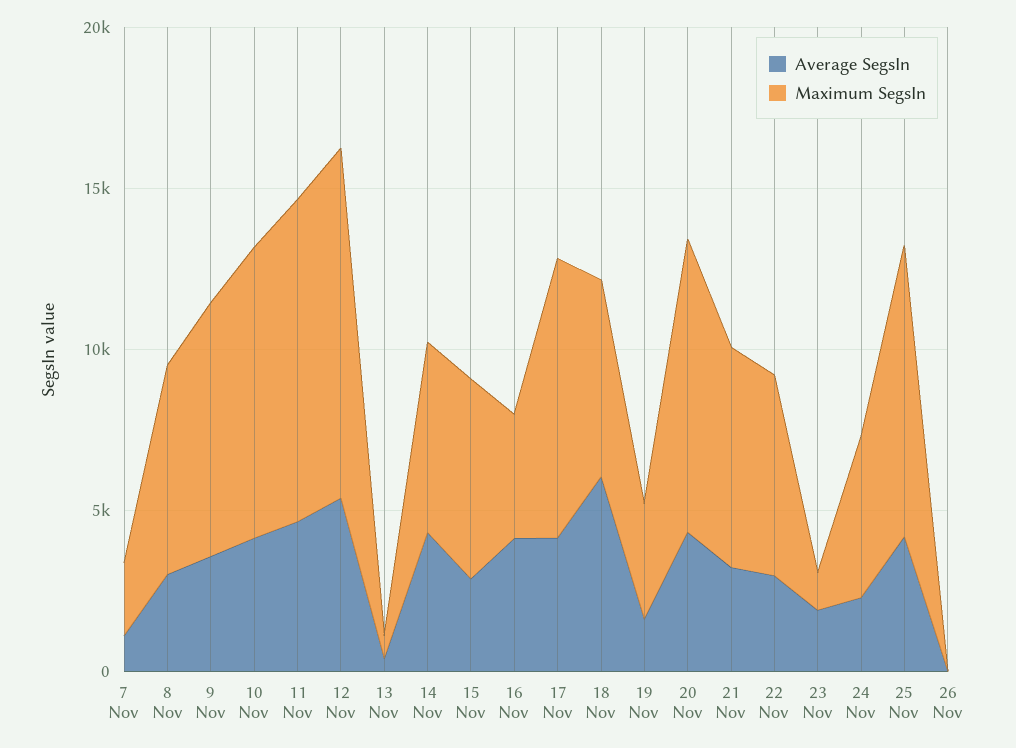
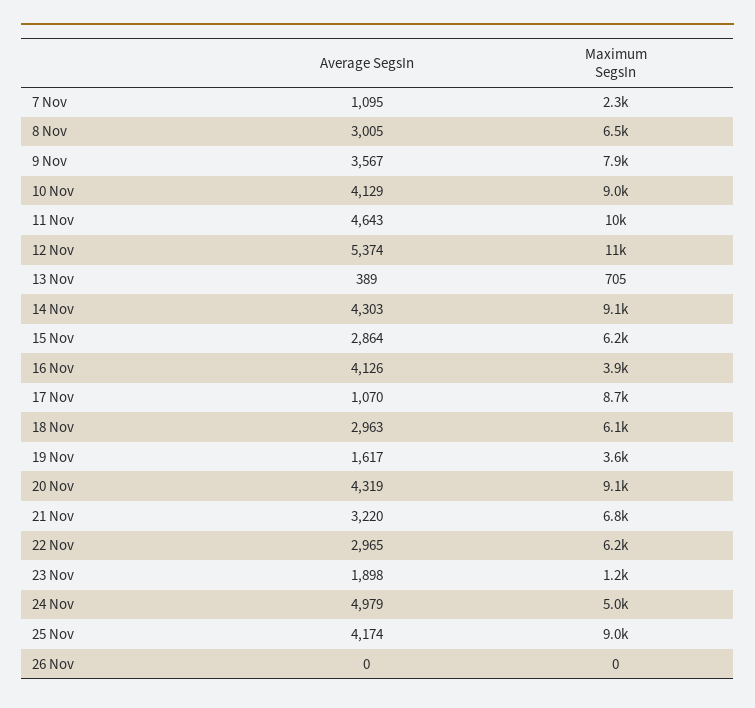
Maximum SegsIn, 14 Nov: 6000 -> 9100
Average SegsIn, 17 Nov: 4000 -> 1070
Average SegsIn, 18 Nov: 6000 -> 2963
Average SegsIn, 24 Nov: 2000 -> 4979

